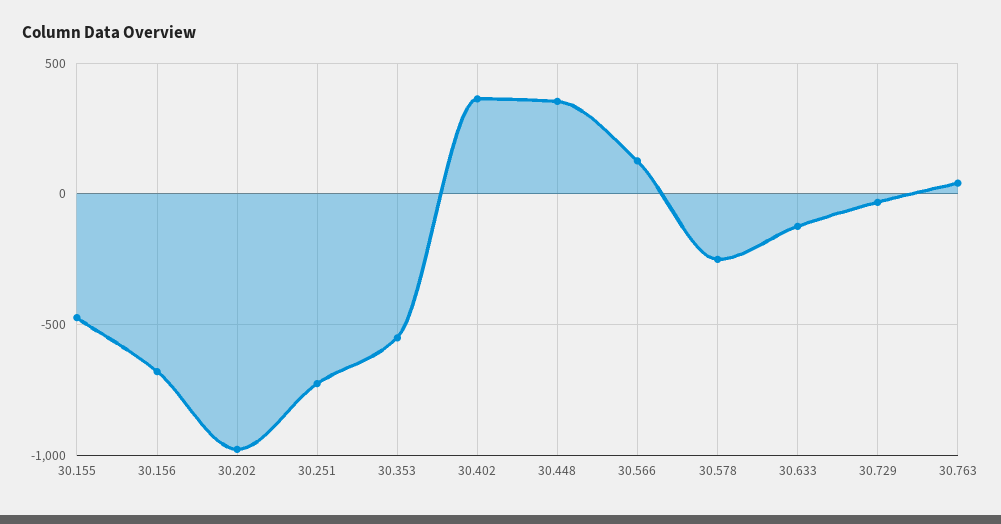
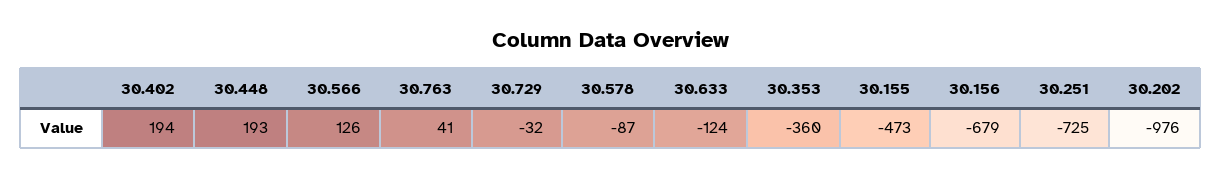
30.353: -550 -> -360
30.402: 350 -> 194
30.448: 350 -> 193
30.578: -250 -> -87

